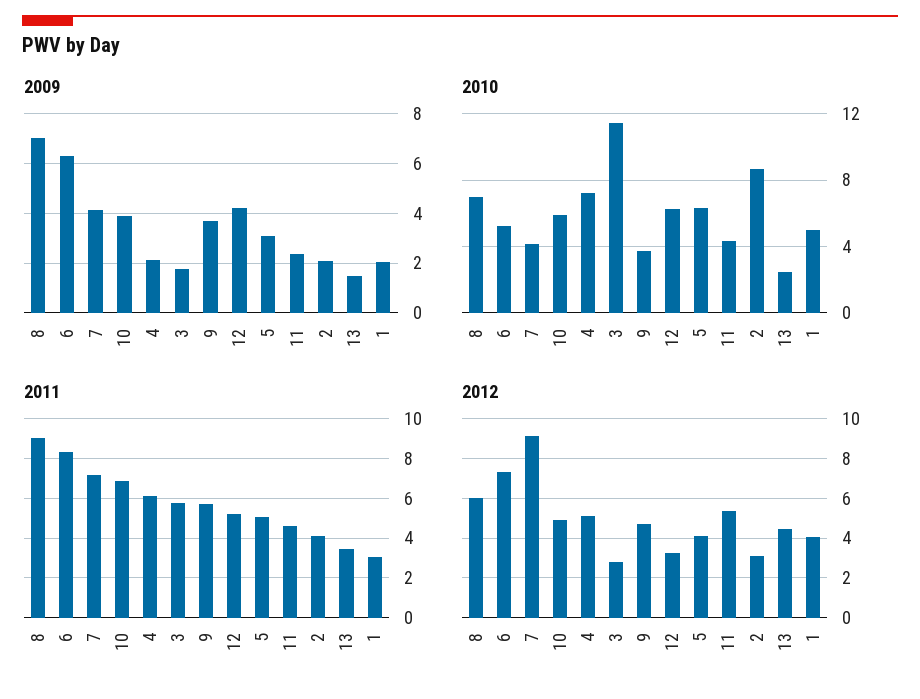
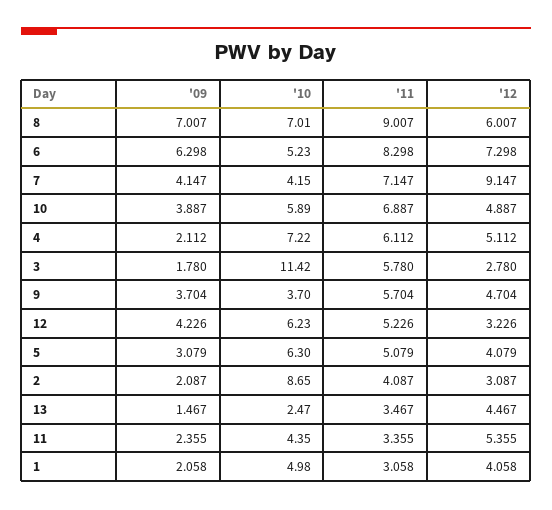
2011, 11: 4.5 -> 3.355

